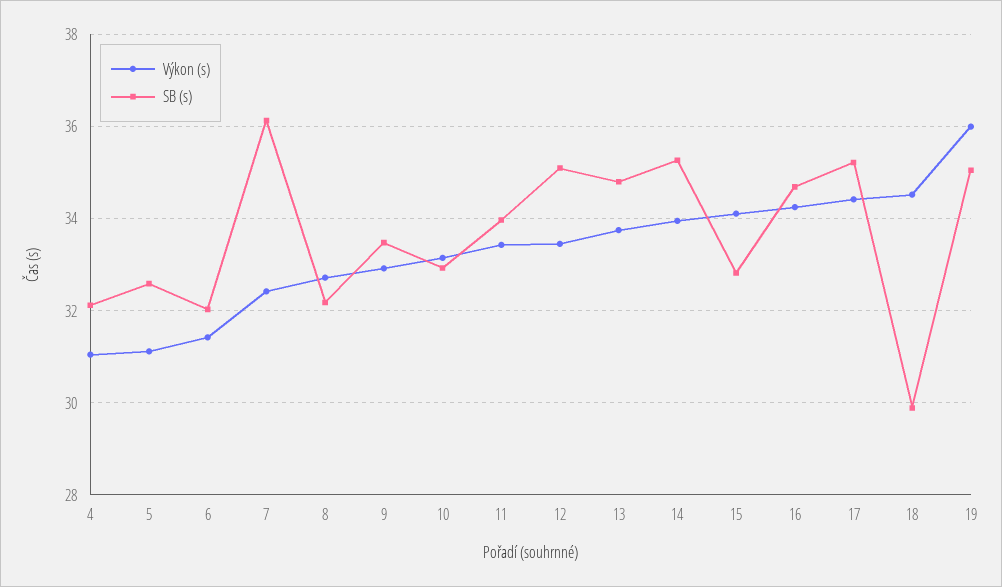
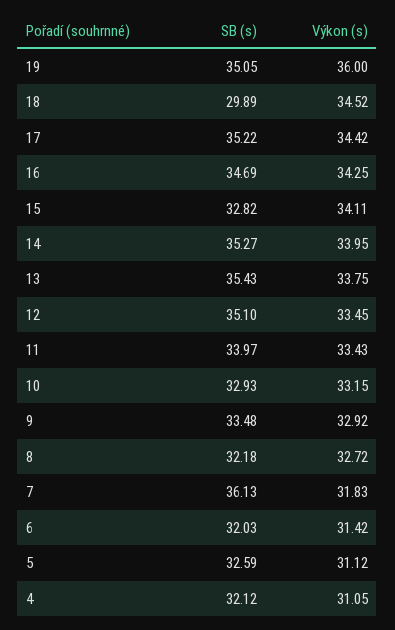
Výkon (s), 7: 32.4 -> 31.83
SB (s), 13: 34.8 -> 35.43

